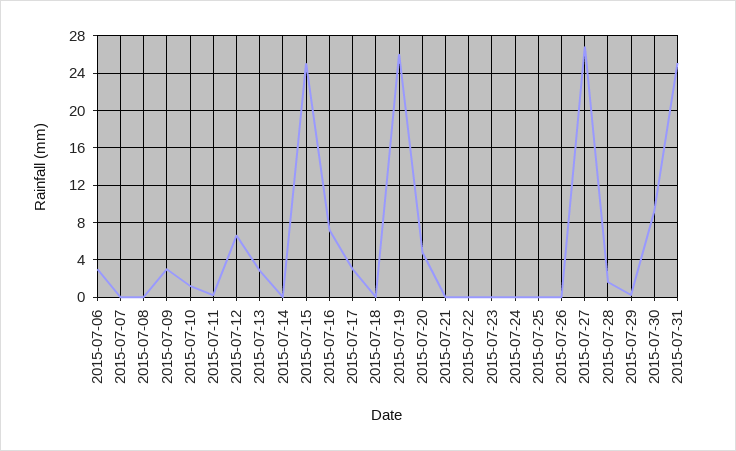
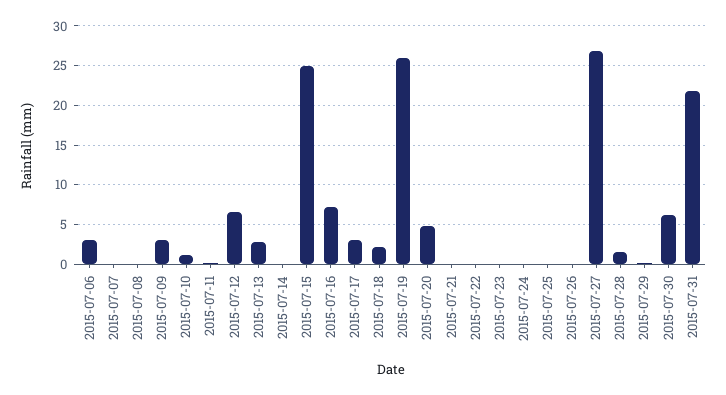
2015-07-18: 0 -> 2
2015-07-30: 9 -> 6
2015-07-31: 25 -> 22

